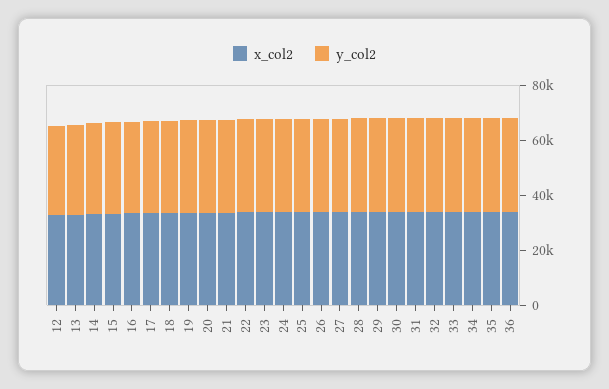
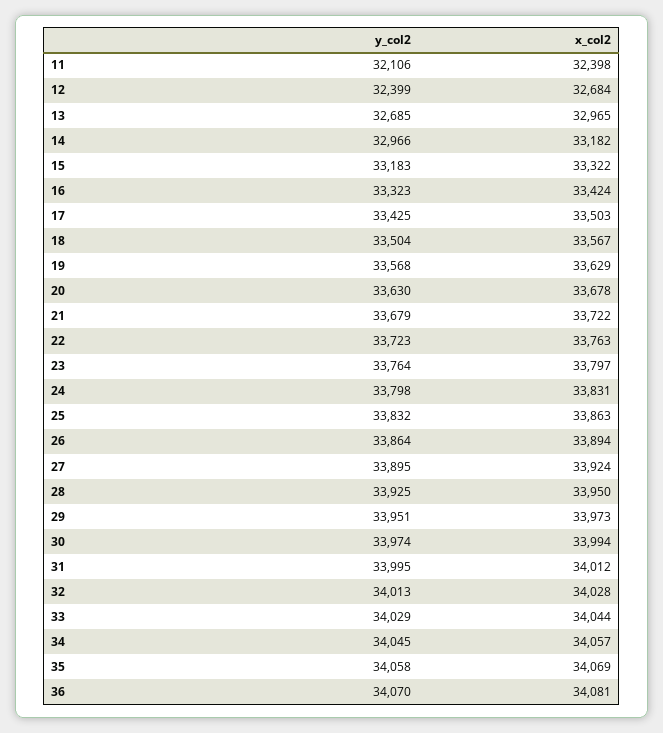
y_col2, 11: none -> 32106
x_col2, 11: none -> 32398

